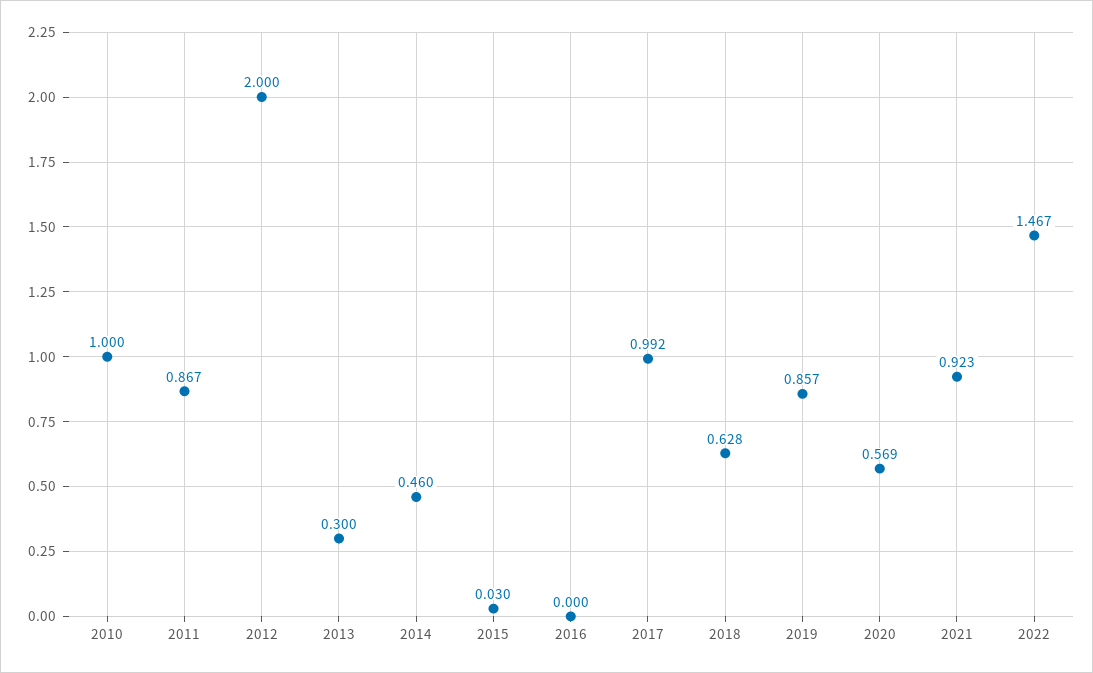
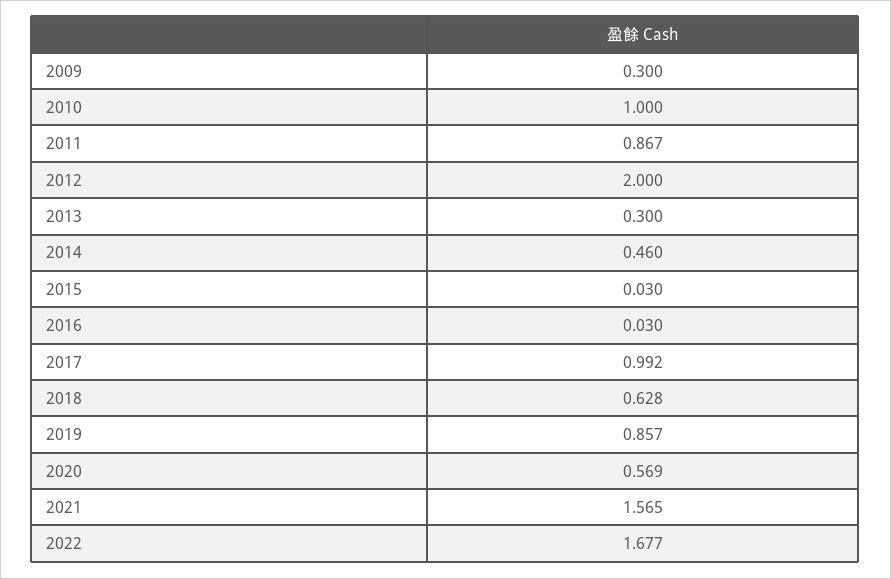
2016: 0 -> 0.03
2021: 0.923 -> 1.565
2022: 1.467 -> 1.677
2009: none -> 0.3

